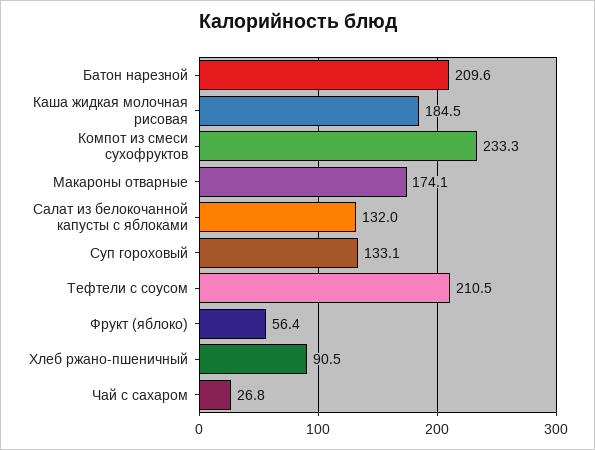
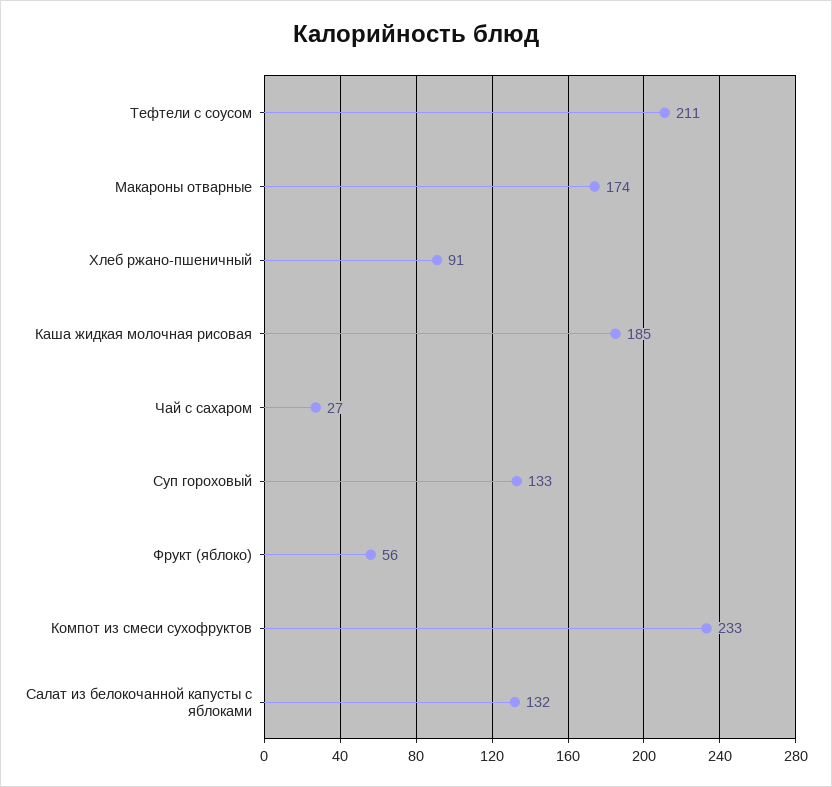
Батон нарезной: 209.6 -> none

